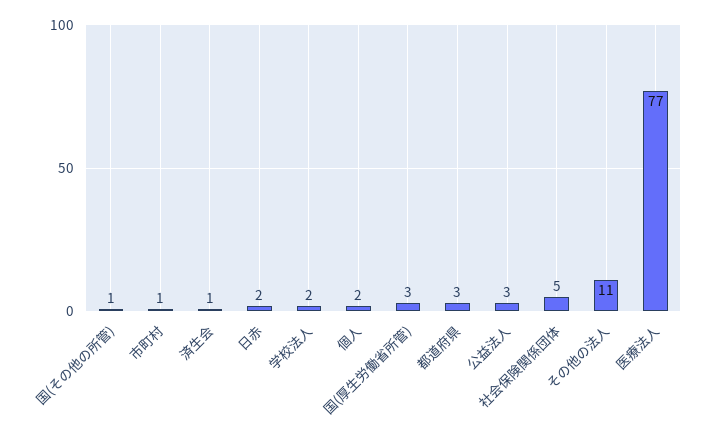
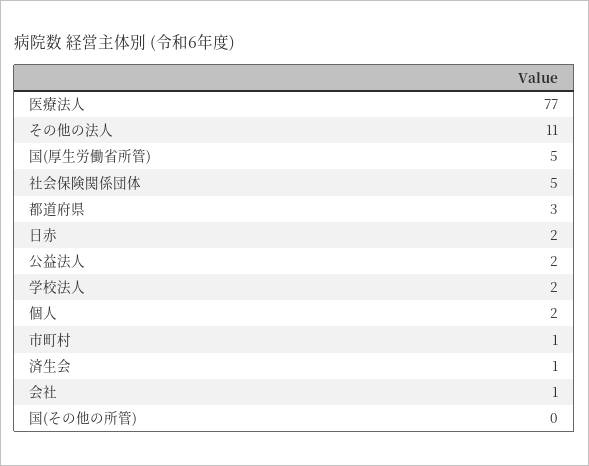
国(その他の所管): 1 -> 0
国(厚生労働省所管): 3 -> 5
公益法人: 3 -> 2
会社: none -> 1

